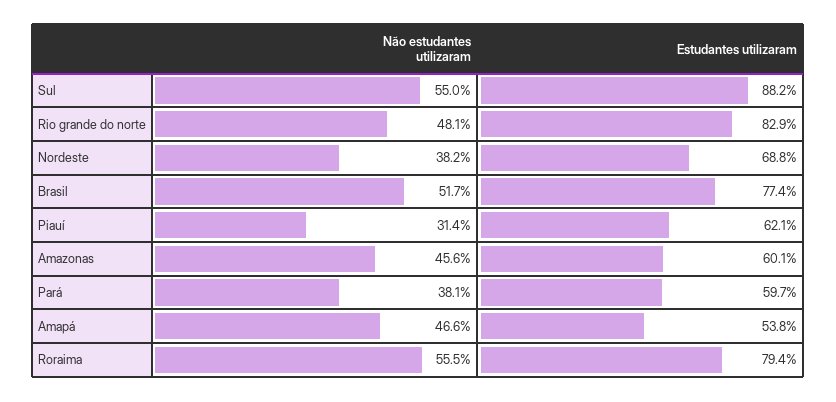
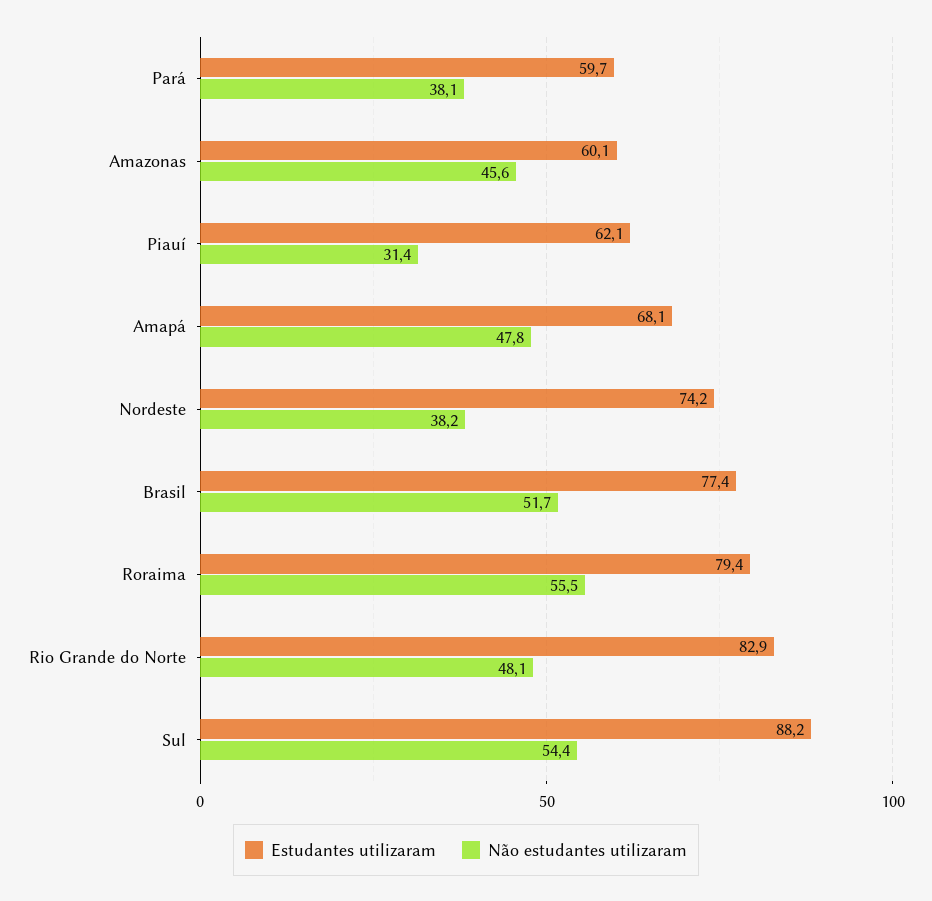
Não estudantes utilizaram, Sul: 55 -> 54.4
Estudantes utilizaram, Nordeste: 68.8 -> 74.2
Não estudantes utilizaram, Amapá: 46.6 -> 47.8
Estudantes utilizaram, Amapá: 53.8 -> 68.1

